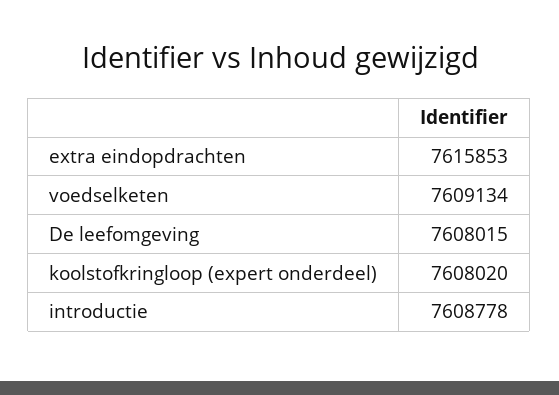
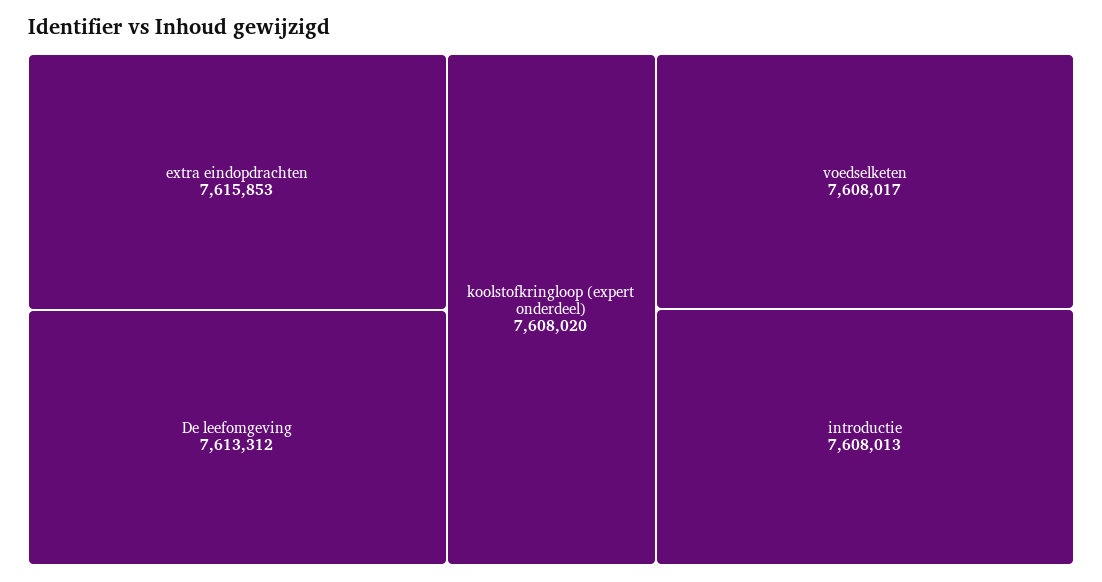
voedselketen: 7609134 -> 7608017
De leefomgeving: 7608015 -> 7613312
introductie: 7608778 -> 7608013

